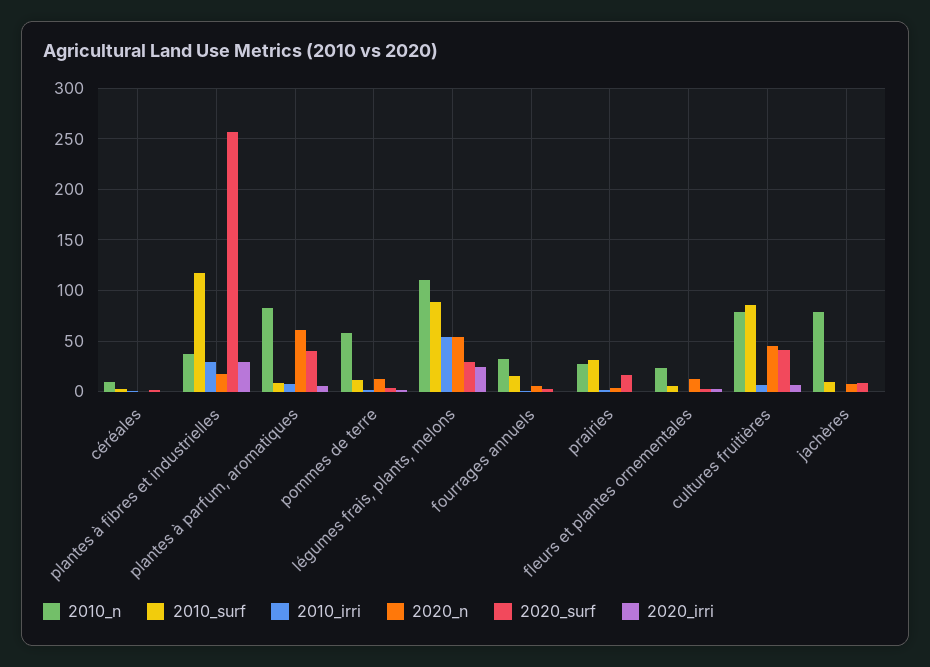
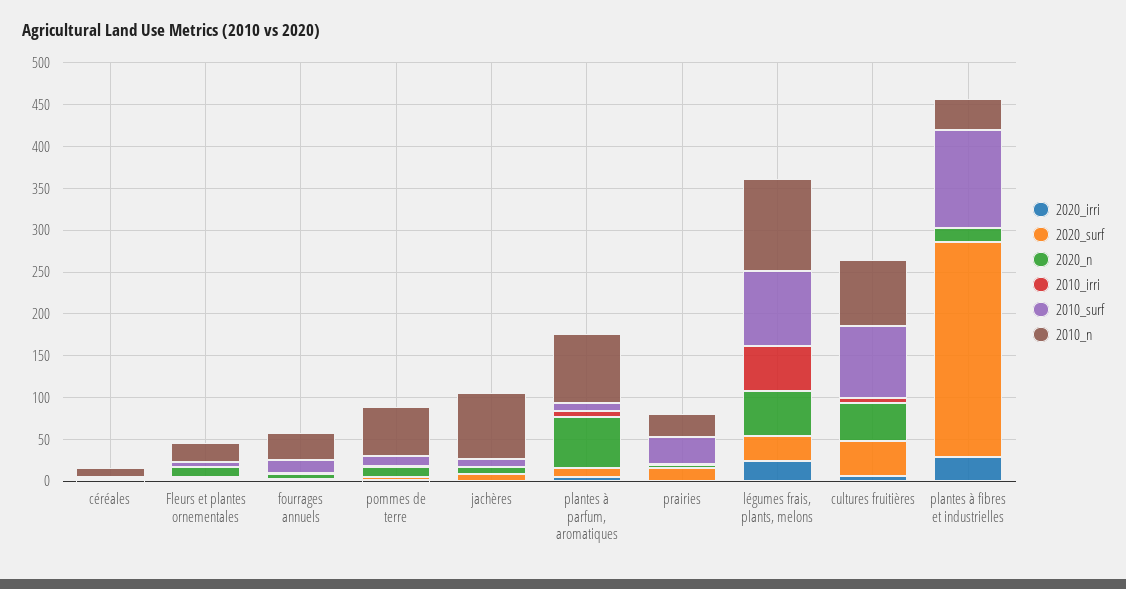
2010_irri, plantes à fibres et industrielles: 30 -> 0
2020_surf, plantes à parfum, aromatiques: 40 -> 10

